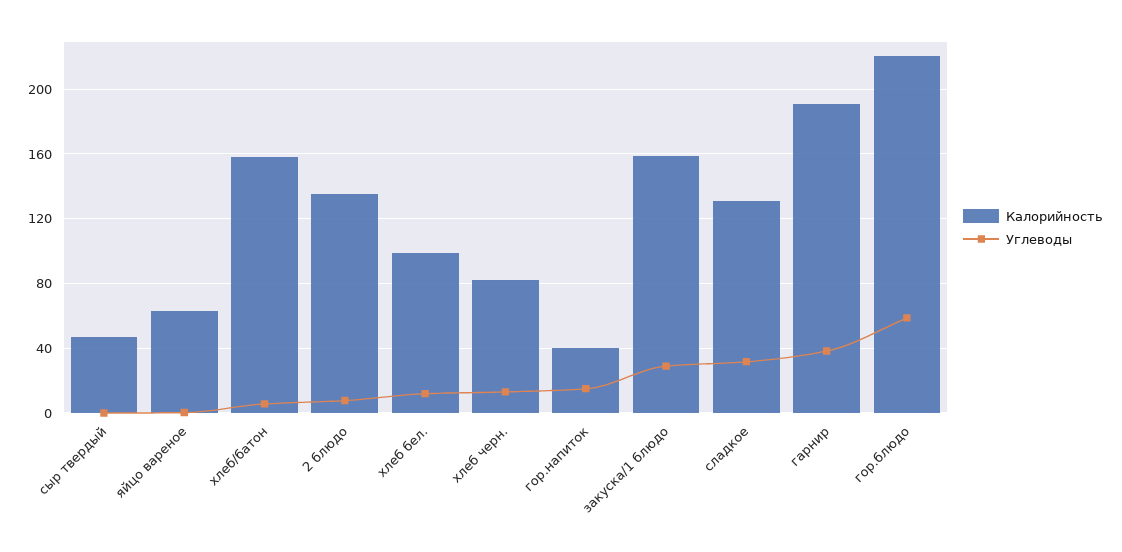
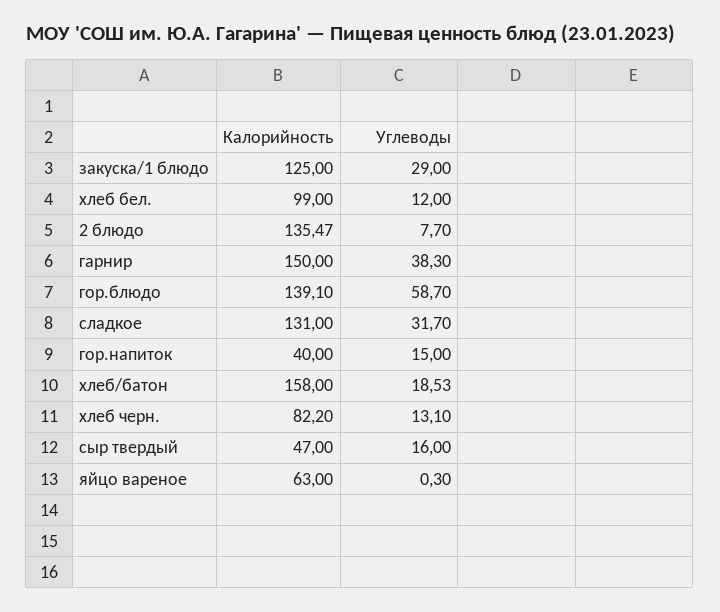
Углеводы, сыр твердый: 0 -> 16
Углеводы, хлеб/батон: 5 -> 18.53
Калорийность, закуска/1 блюдо: 160 -> 125
Калорийность, гарнир: 190 -> 150
Калорийность, гор.блюдо: 220 -> 139.1

